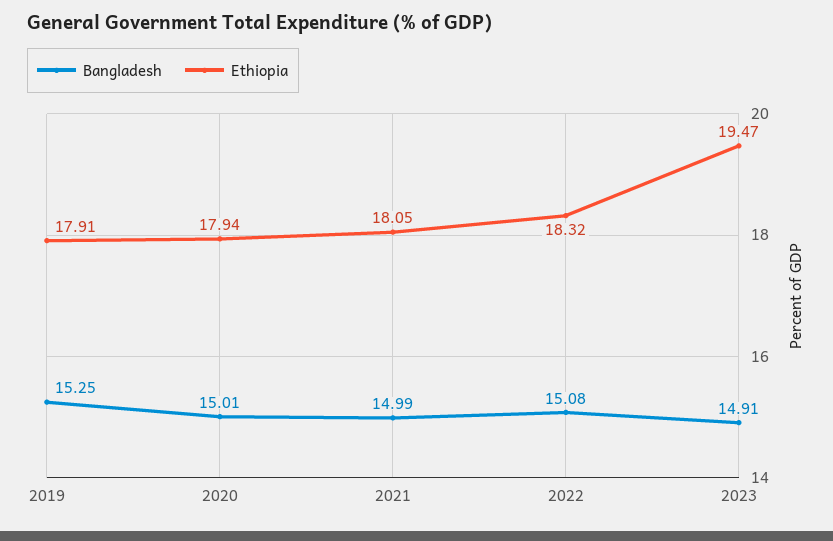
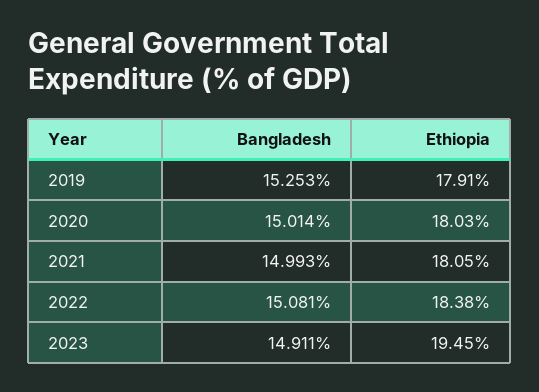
Ethiopia, 2020: 17.94 -> 18.03
Ethiopia, 2022: 18.32 -> 18.38
Ethiopia, 2023: 19.47 -> 19.45

